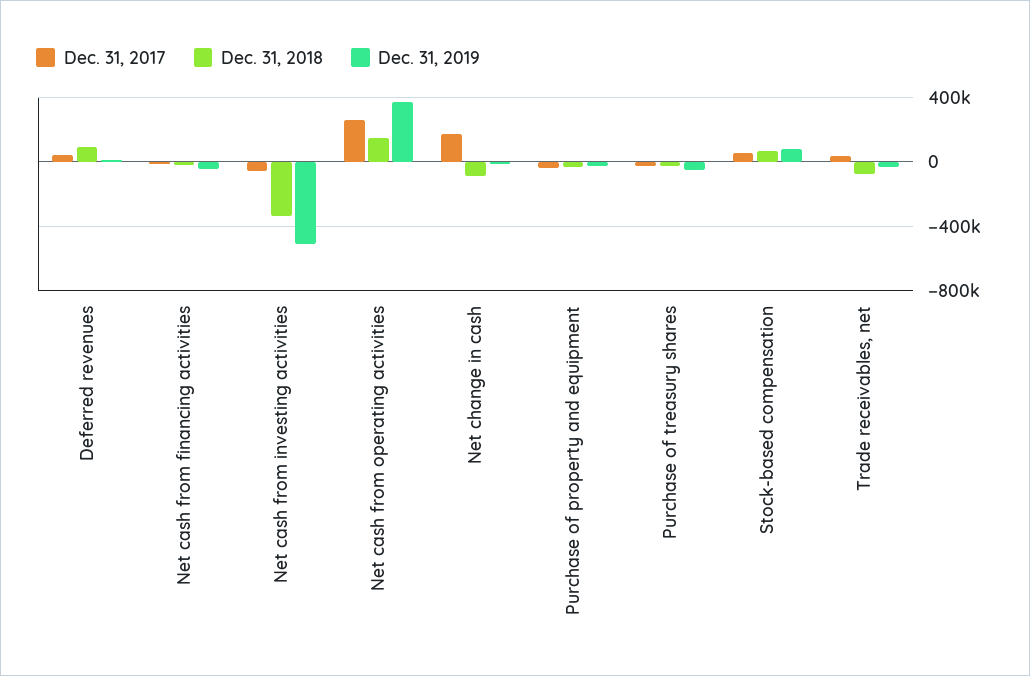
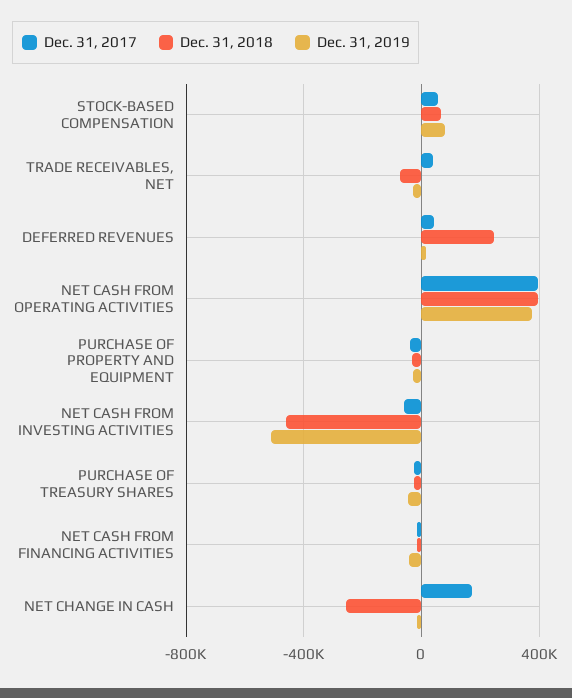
Dec. 31, 2018, Deferred revenues: 100000 -> 250000
Dec. 31, 2018, Net cash from investing activities: -350000 -> -450000
Dec. 31, 2017, Net cash from operating activities: 250000 -> 400000
Dec. 31, 2018, Net cash from operating activities: 150000 -> 400000
Dec. 31, 2018, Net change in cash: -100000 -> -250000

